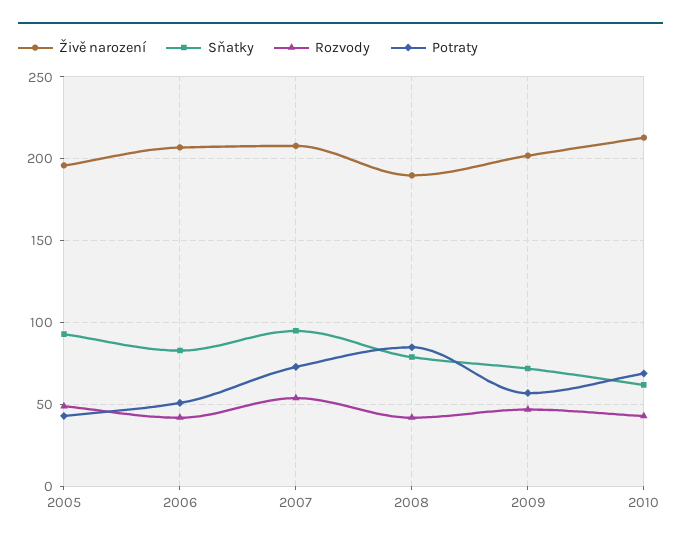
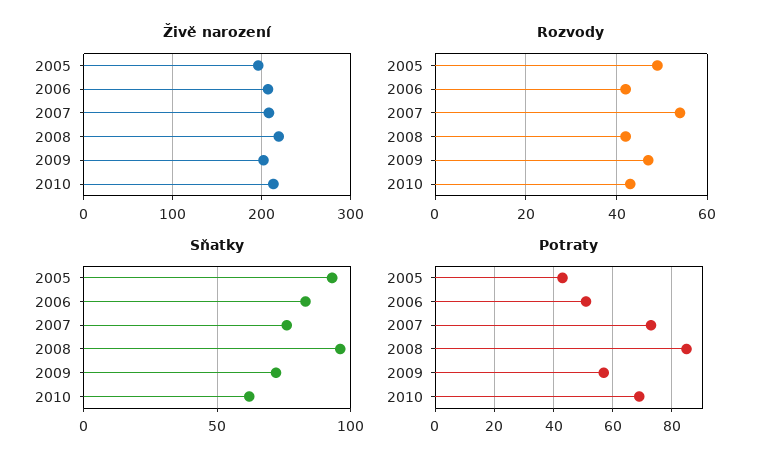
Sňatky, 2007: 95 -> 75
Živě narození, 2008: 190 -> 220
Sňatky, 2008: 80 -> 95

